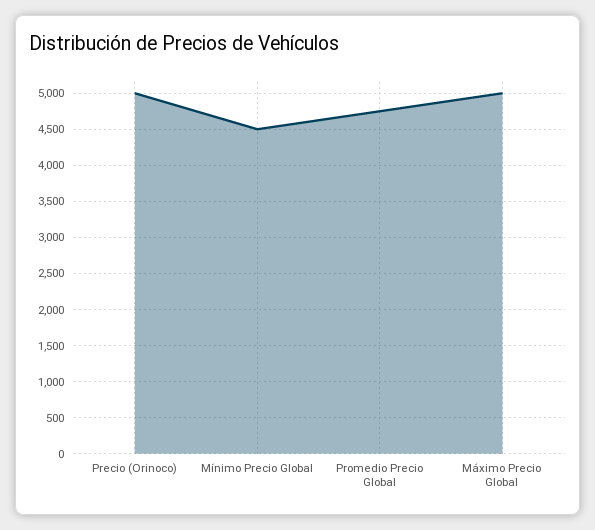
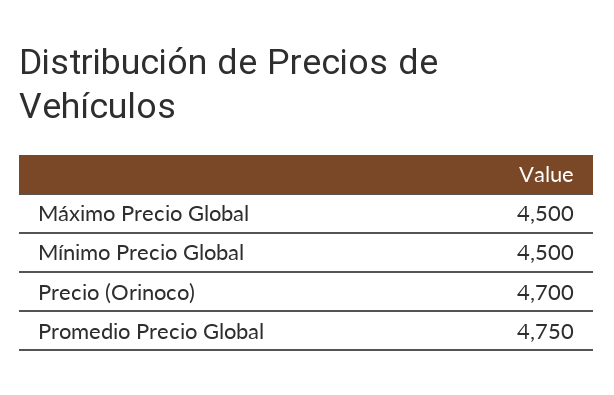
Precio (Orinoco): 5000 -> 4700
Máximo Precio Global: 5000 -> 4500

